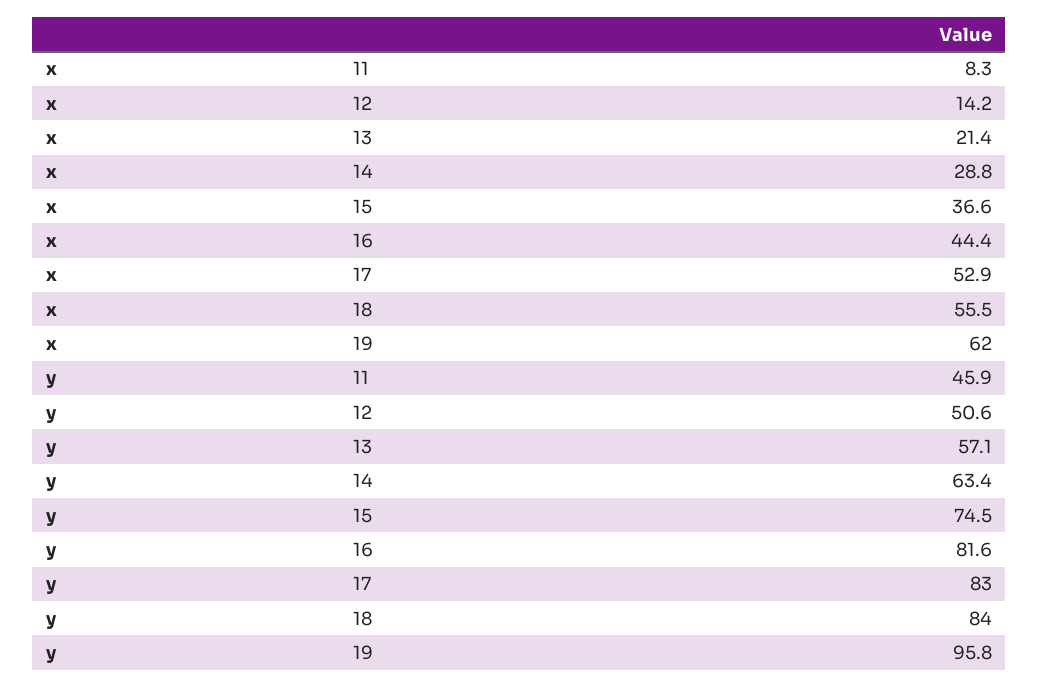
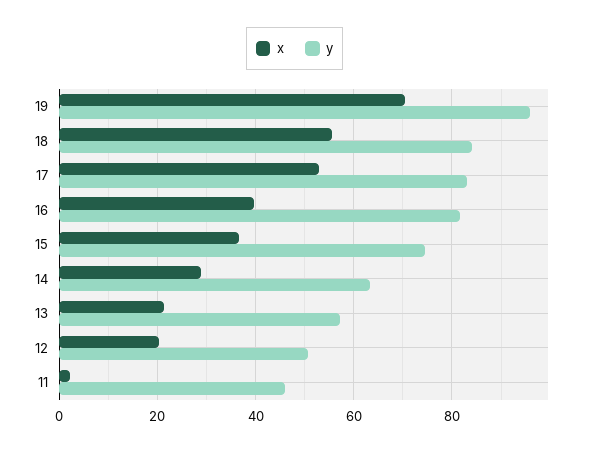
x, 11: 8.3 -> 2
x, 12: 14.2 -> 20
x, 16: 44.4 -> 40
x, 19: 62 -> 70

